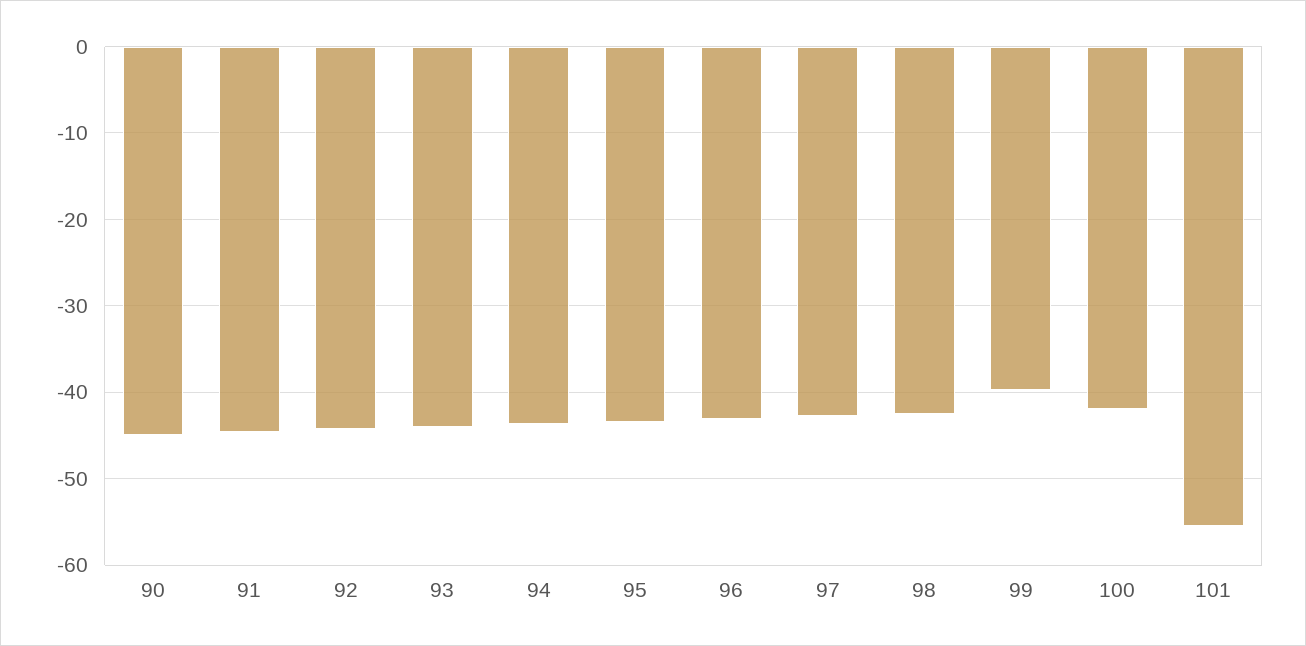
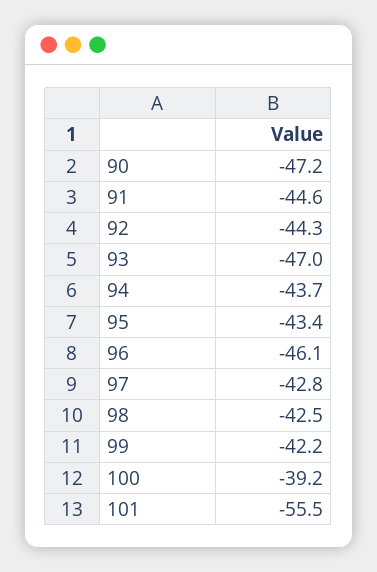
90: -45 -> -47.2
93: -44 -> -47
96: -43 -> -46.1
99: -40 -> -42.2
100: -42 -> -39.2

